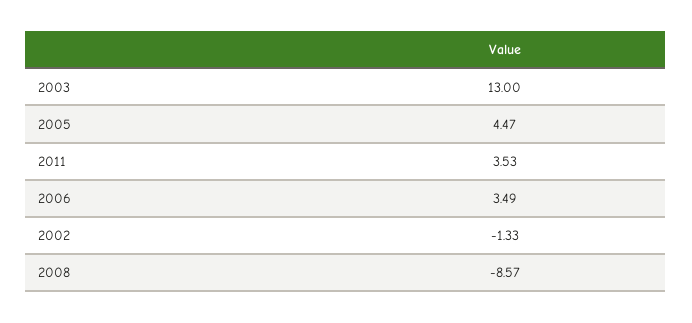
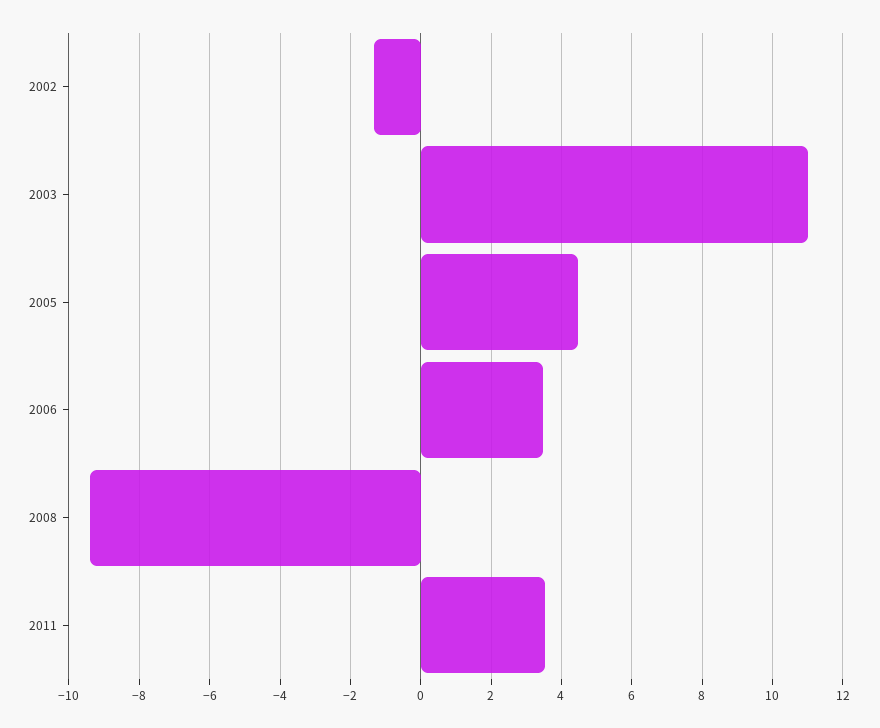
2003: 13 -> 11
2008: -8.57 -> -9.4

